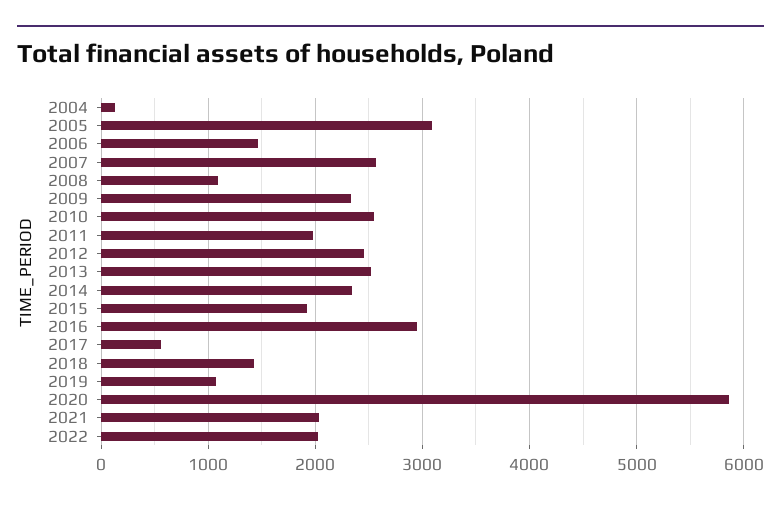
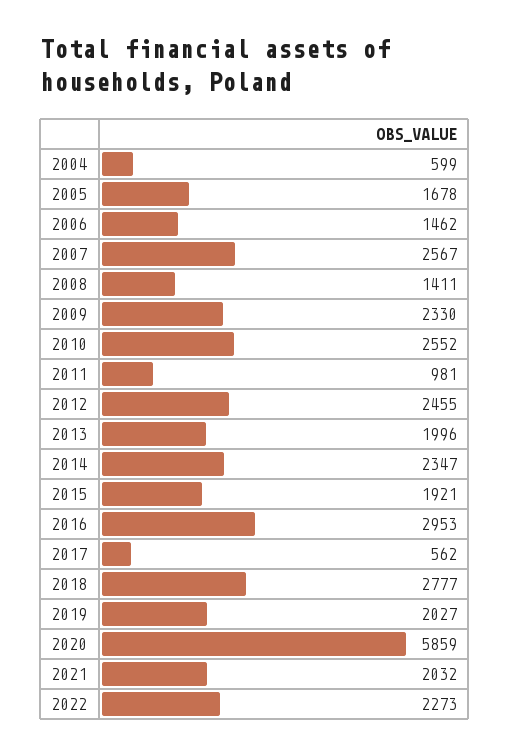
2004: 100 -> 599
2005: 3100 -> 1678
2008: 1100 -> 1411
2011: 2000 -> 981
2013: 2500 -> 1996
2018: 1400 -> 2777
2019: 1100 -> 2027
2022: 2000 -> 2273

